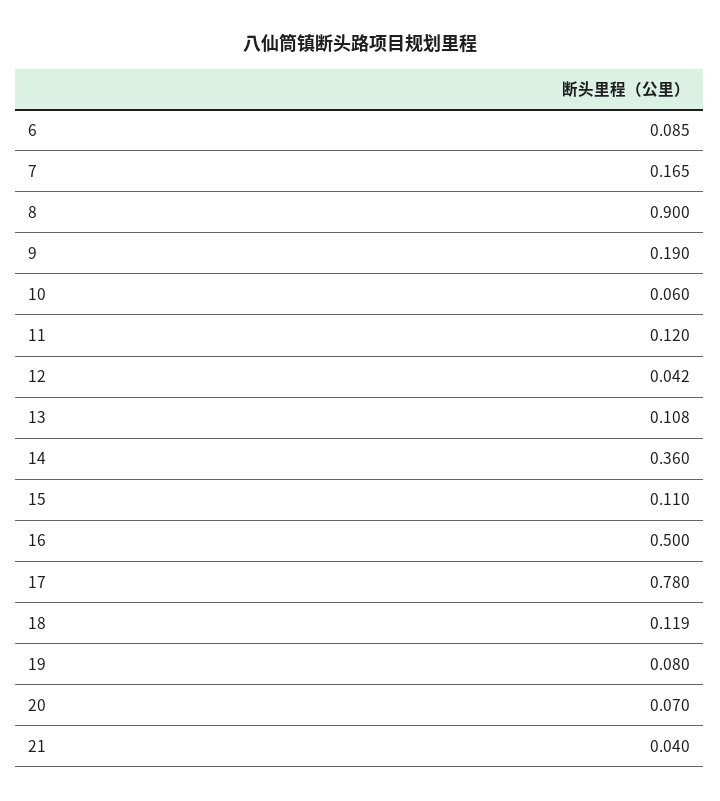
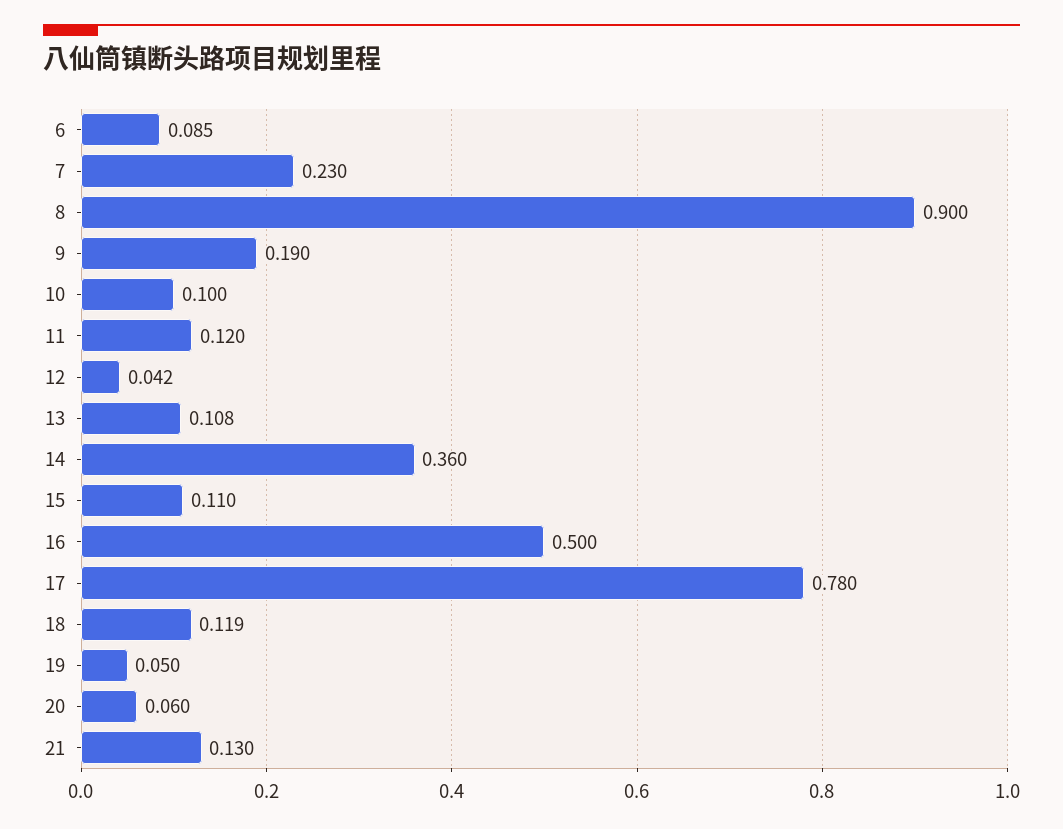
7: 0.165 -> 0.23
10: 0.06 -> 0.1
19: 0.08 -> 0.05
20: 0.07 -> 0.06
21: 0.04 -> 0.13

